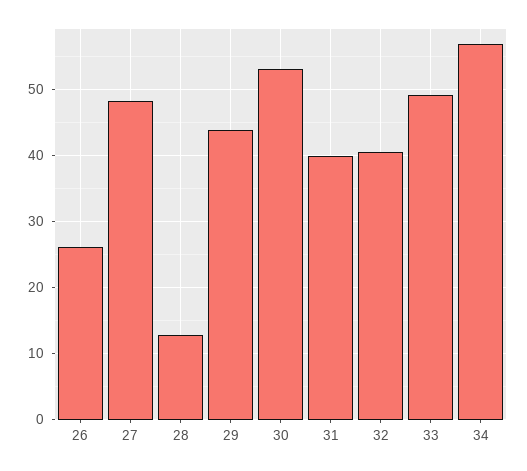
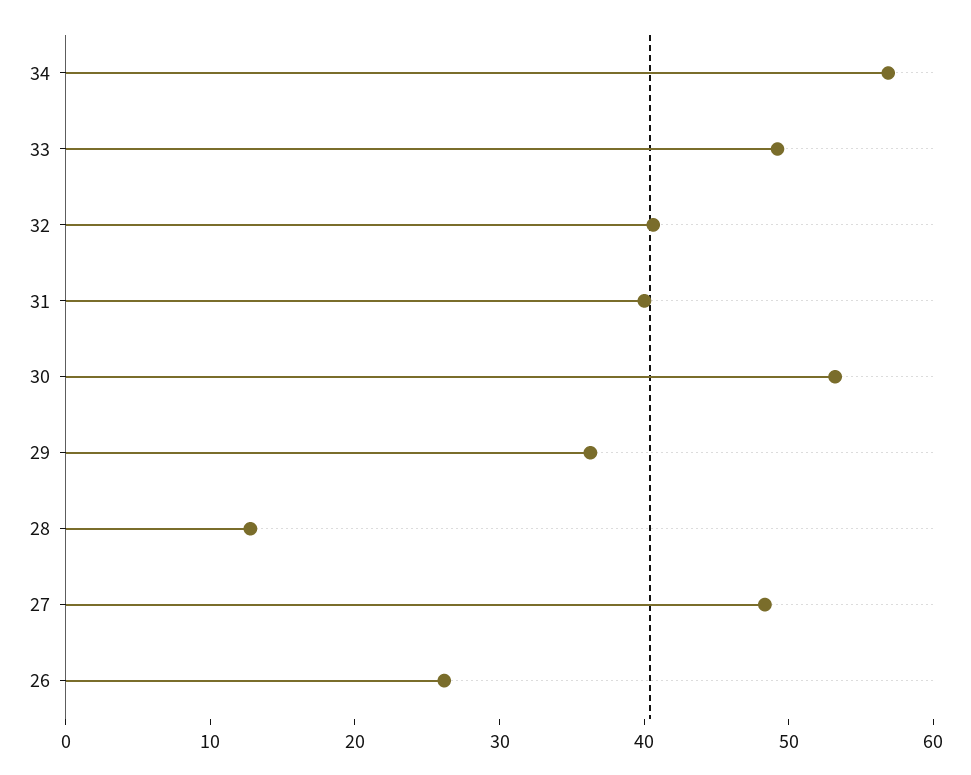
29: 44 -> 36

